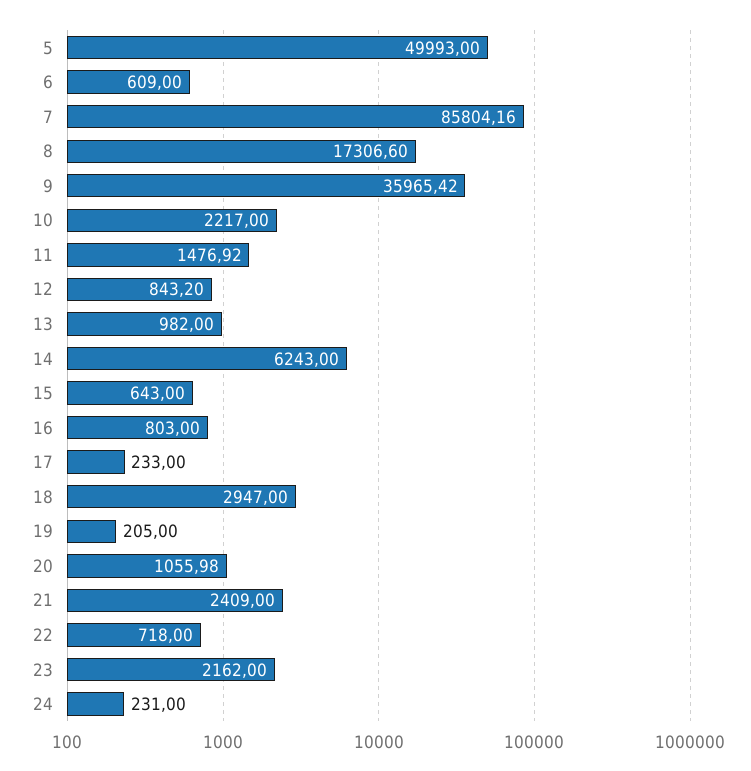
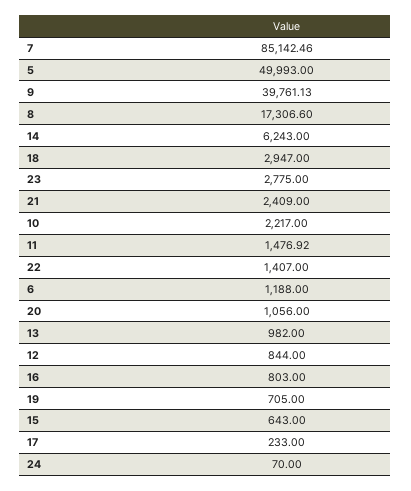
6: 609 -> 1188
7: 85804.16 -> 85142.46
9: 35965.42 -> 39761.13
12: 843.2 -> 844
19: 205 -> 705
20: 1055.98 -> 1056
22: 718 -> 1407
23: 2162 -> 2775
24: 231 -> 70

